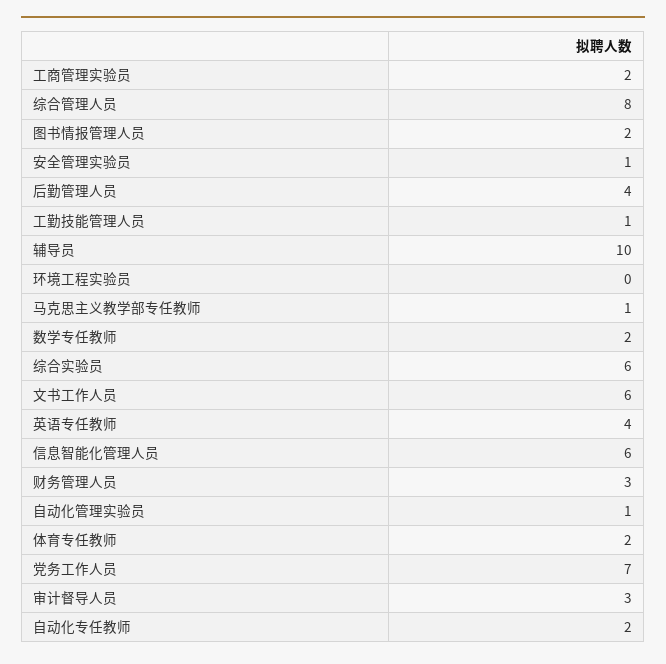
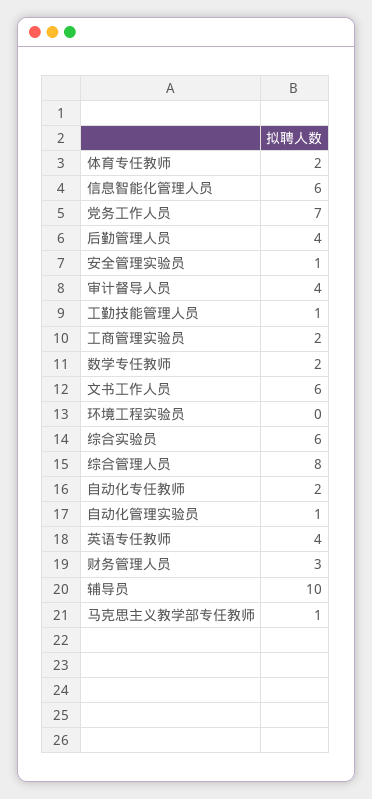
图书情报管理人员: 2 -> none
审计督导人员: 3 -> 4

